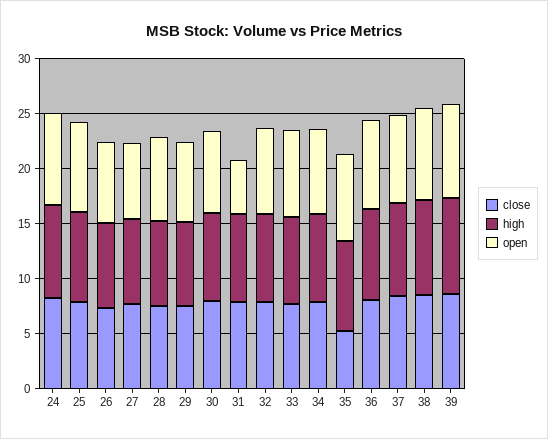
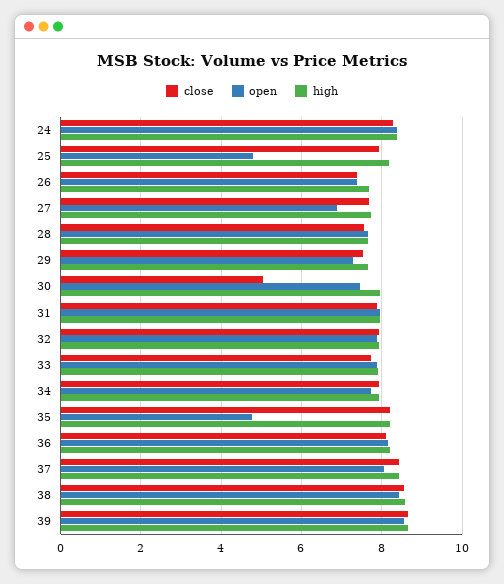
open, 25: 8 -> 4.8
close, 30: 8 -> 5
open, 31: 5 -> 8
close, 35: 5 -> 8.2
open, 35: 8 -> 4.8

